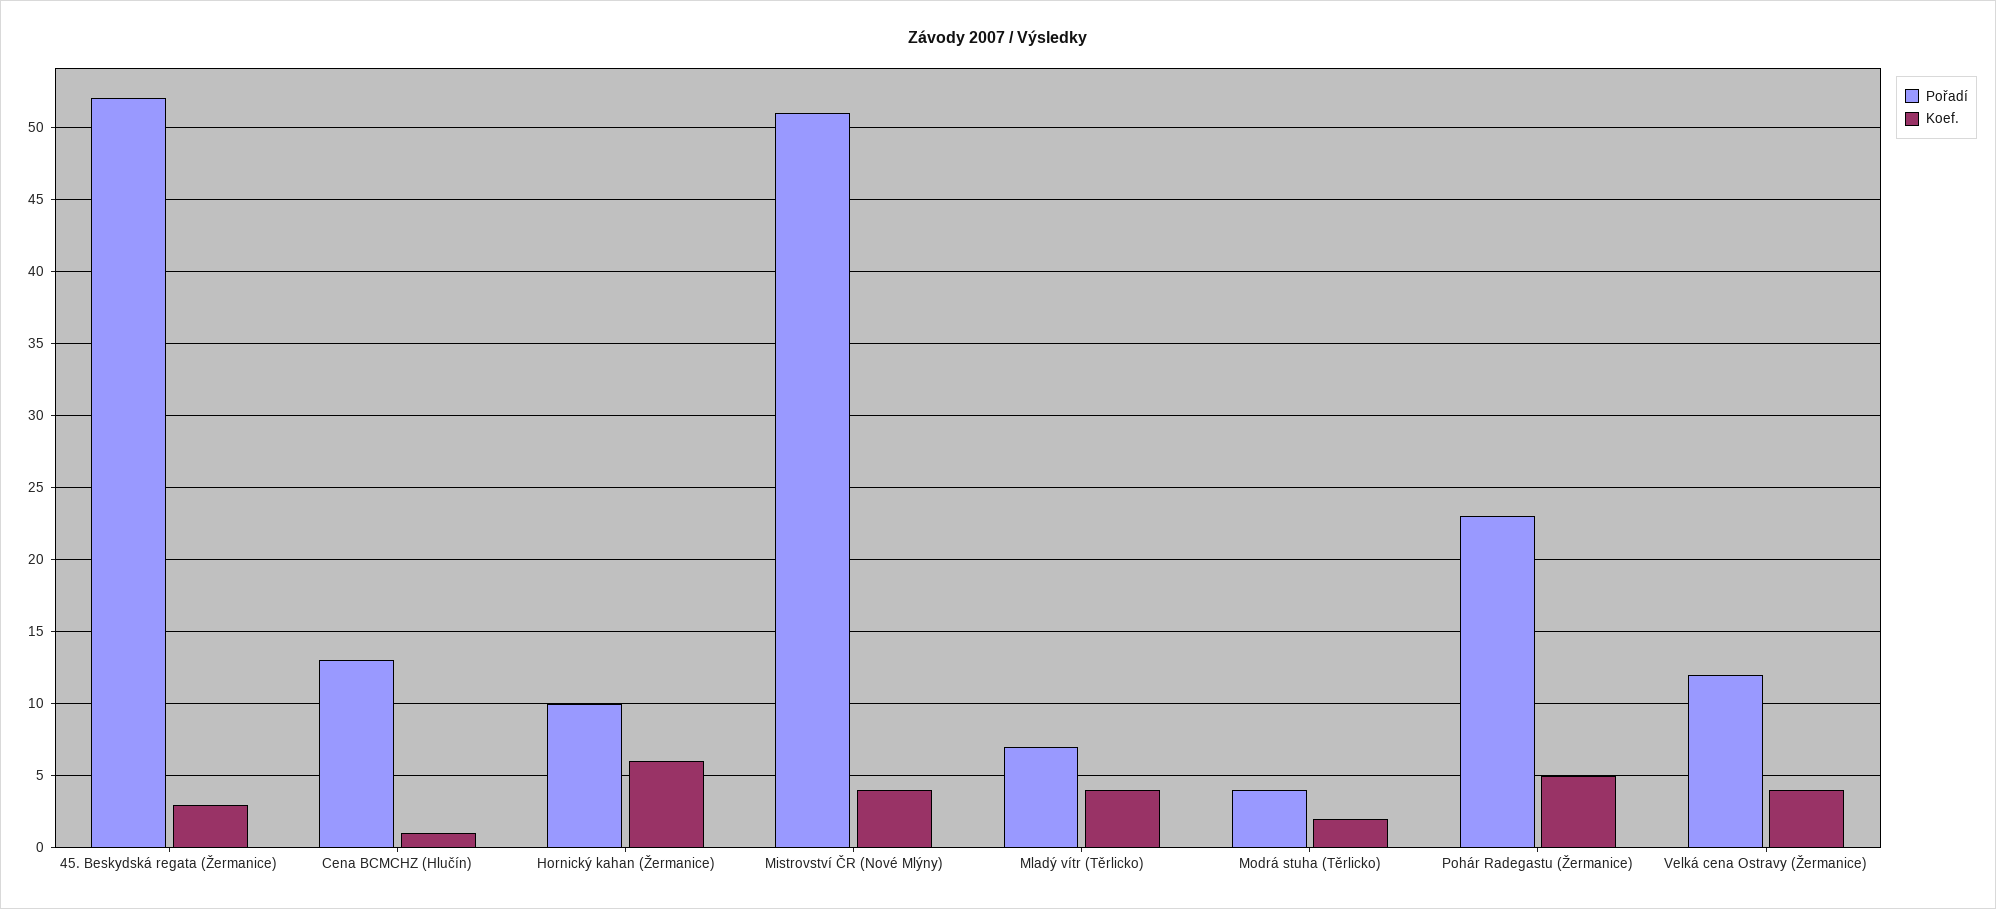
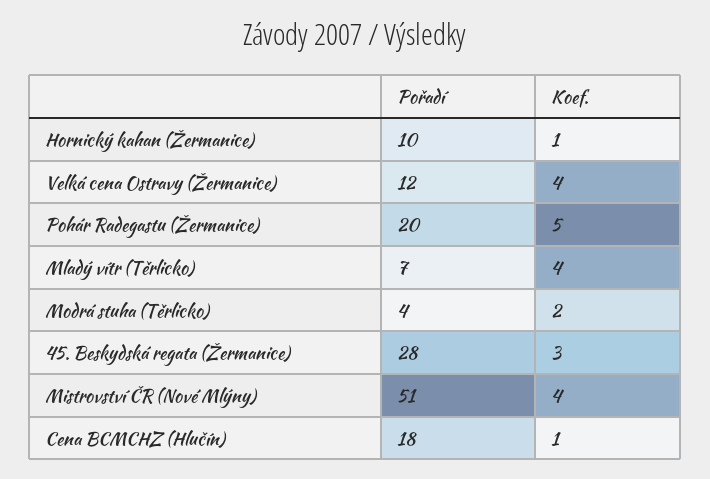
Pořadí, 45. Beskydská regata (Žermanice): 52 -> 28
Pořadí, Cena BCMCHZ (Hlučín): 13 -> 18
Koef., Hornický kahan (Žermanice): 6 -> 1
Pořadí, Pohár Radegastu (Žermanice): 23 -> 20

